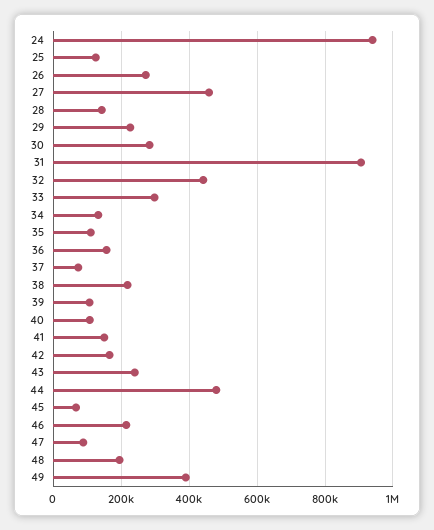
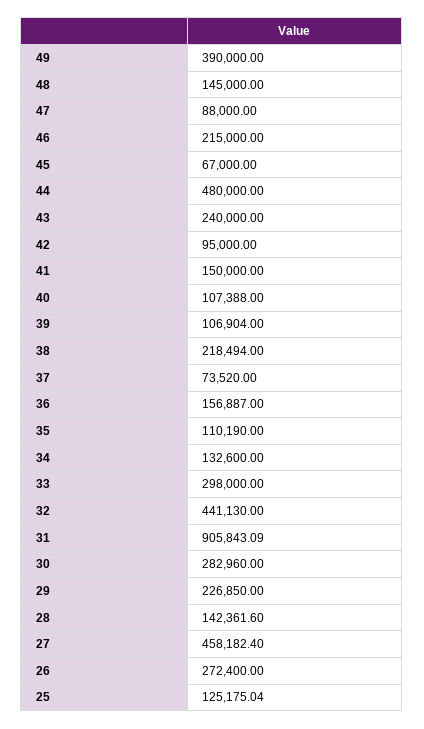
24: 940000 -> none
42: 160000 -> 95000
48: 200000 -> 145000

